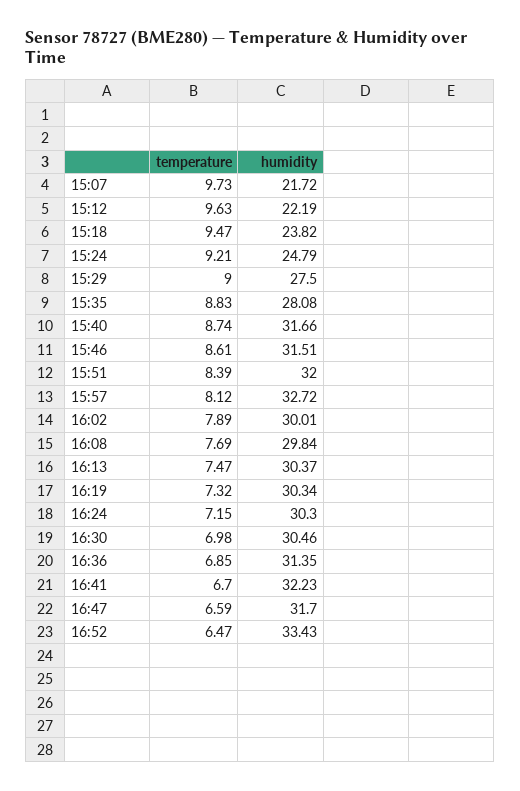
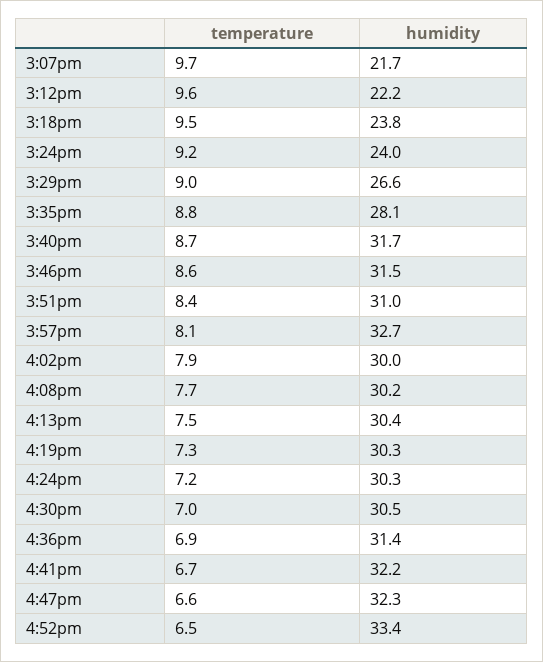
humidity, 15:24: 24.79 -> 24
humidity, 15:29: 27.5 -> 26.6
humidity, 15:51: 32 -> 31
humidity, 16:08: 29.84 -> 30.2
humidity, 16:47: 31.7 -> 32.3

